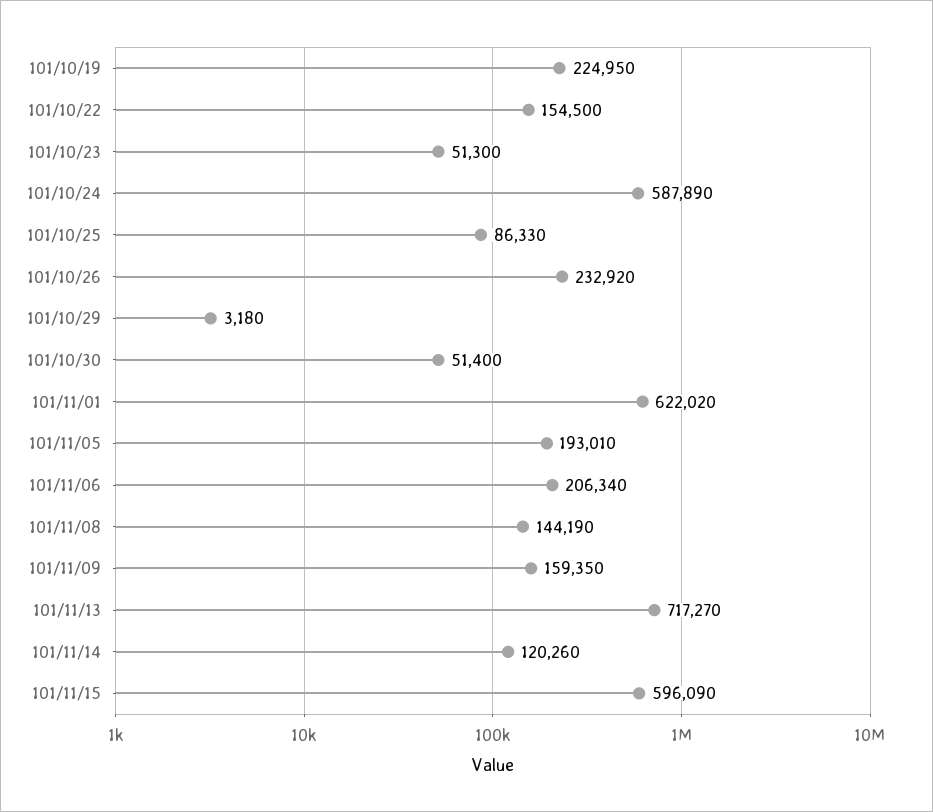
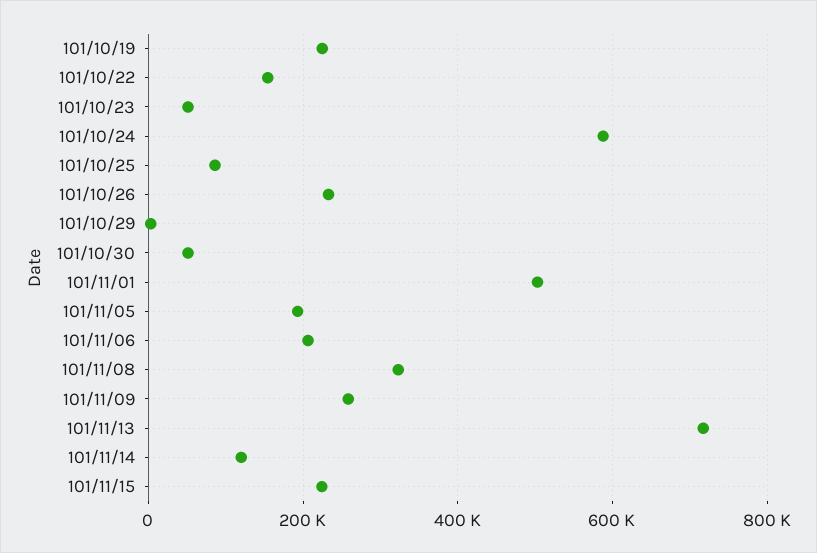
101/11/01: 622020 -> 500000
101/11/08: 144190 -> 320000
101/11/09: 159350 -> 260000
101/11/15: 596090 -> 220000

